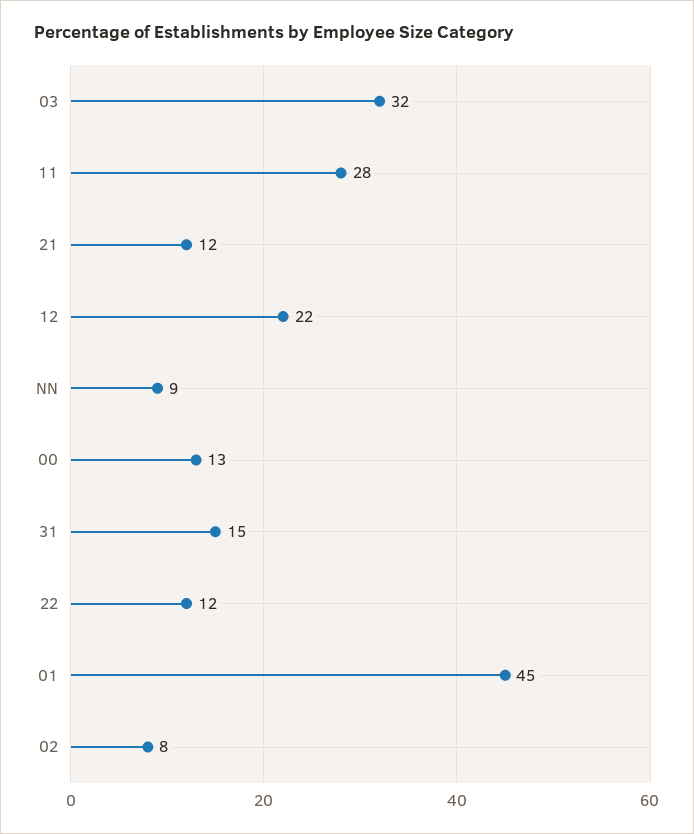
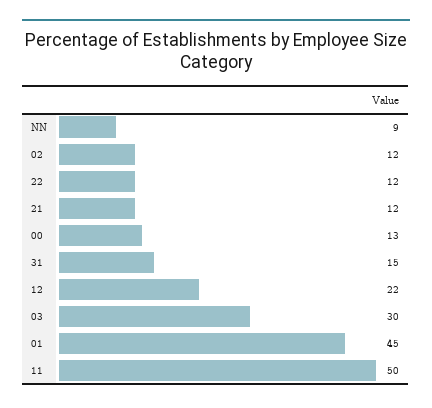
03: 32 -> 30
11: 28 -> 50
02: 8 -> 12

